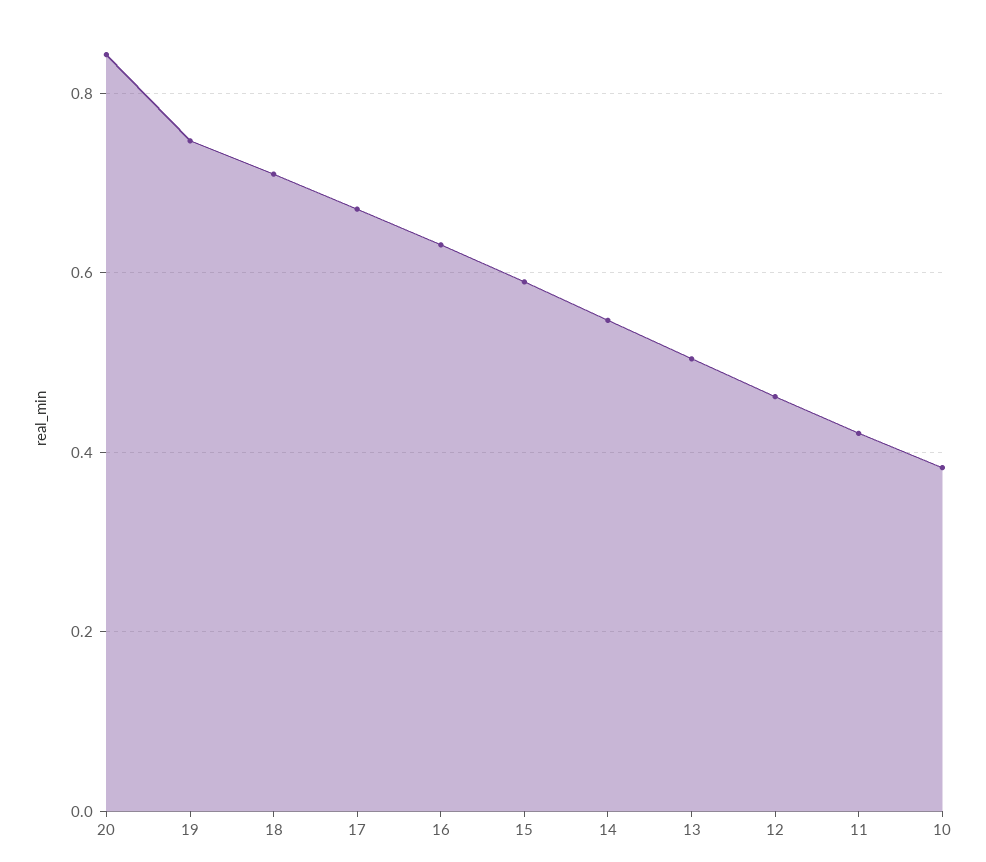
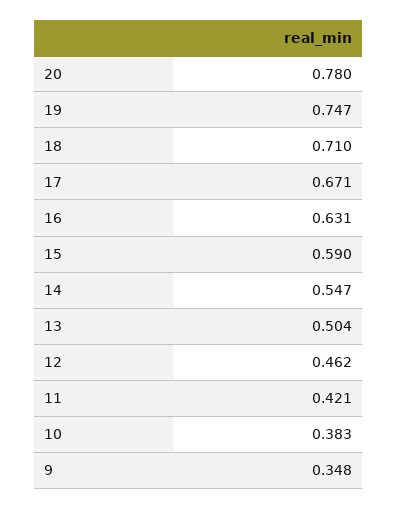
20: 0.84 -> 0.78
9: none -> 0.348

